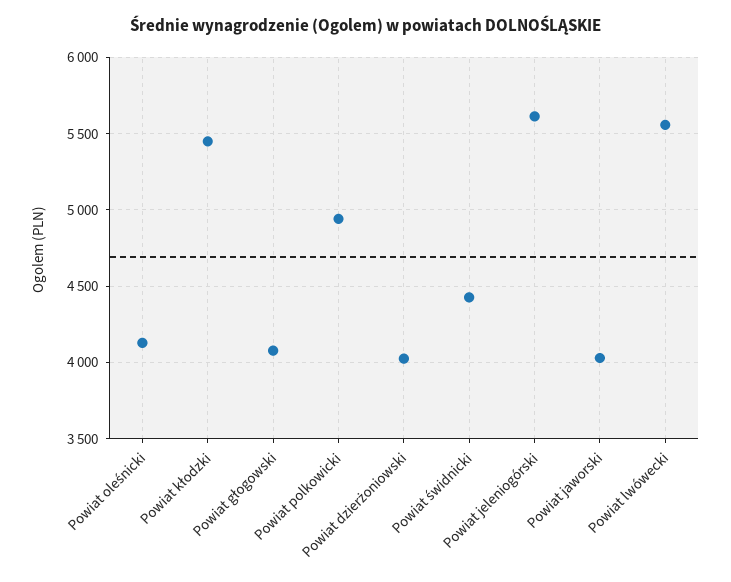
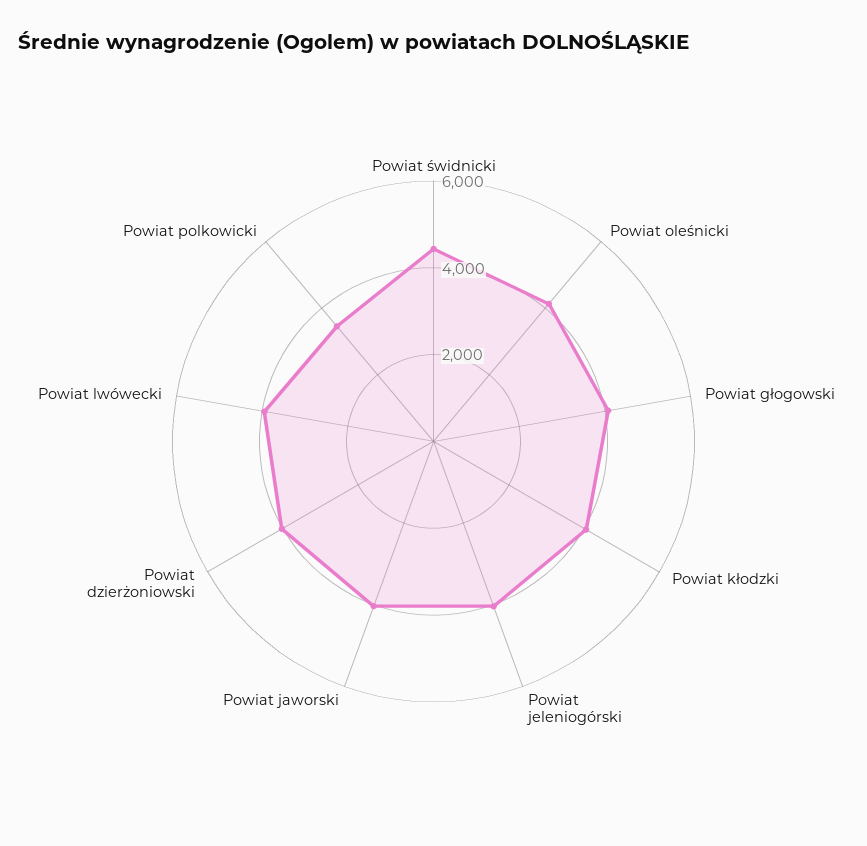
Powiat kłodzki: 5450 -> 4000
Powiat polkowicki: 4950 -> 3500
Powiat jeleniogórski: 5600 -> 4000
Powiat lwówecki: 5550 -> 4000

